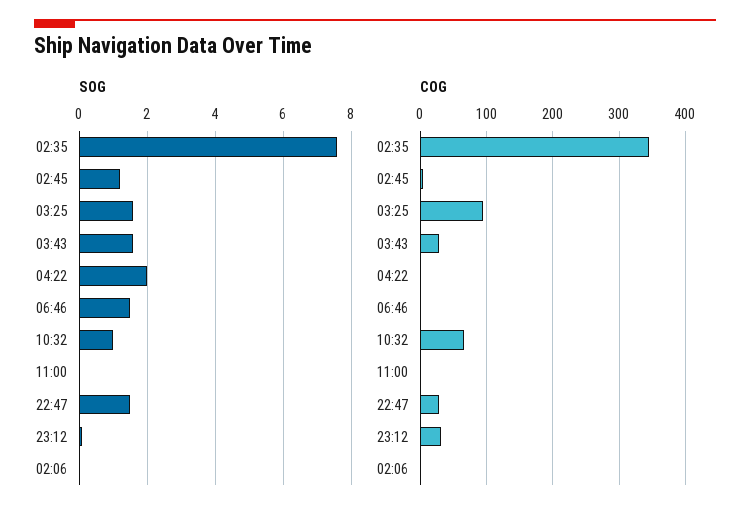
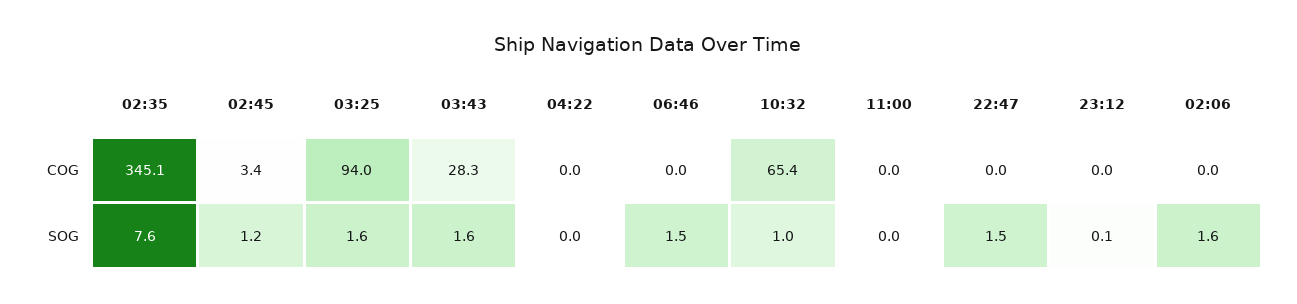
SOG, 04:22: 2 -> 0
SOG, 02:06: 0 -> 1.6
COG, 22:47: 30 -> 0
COG, 23:12: 30 -> 0

